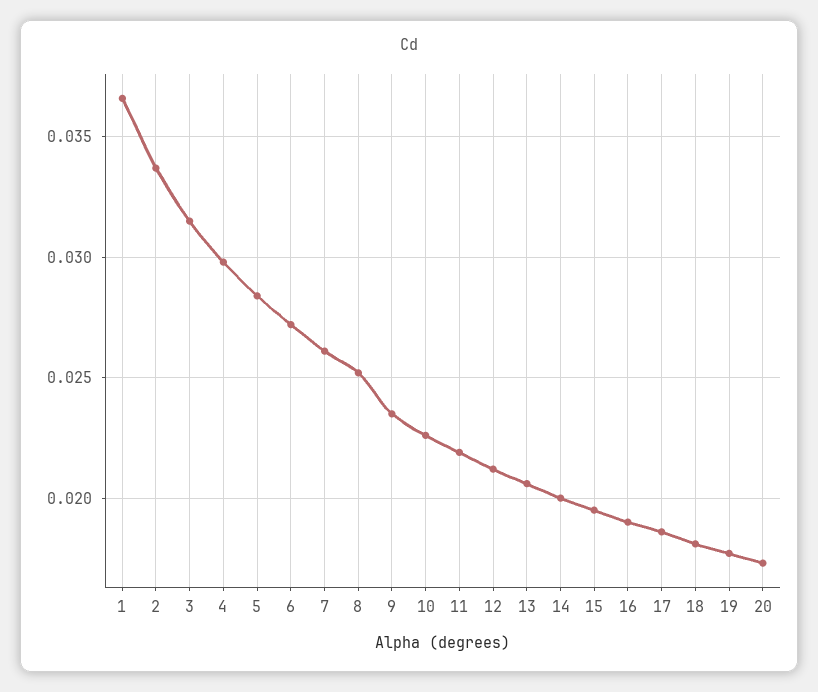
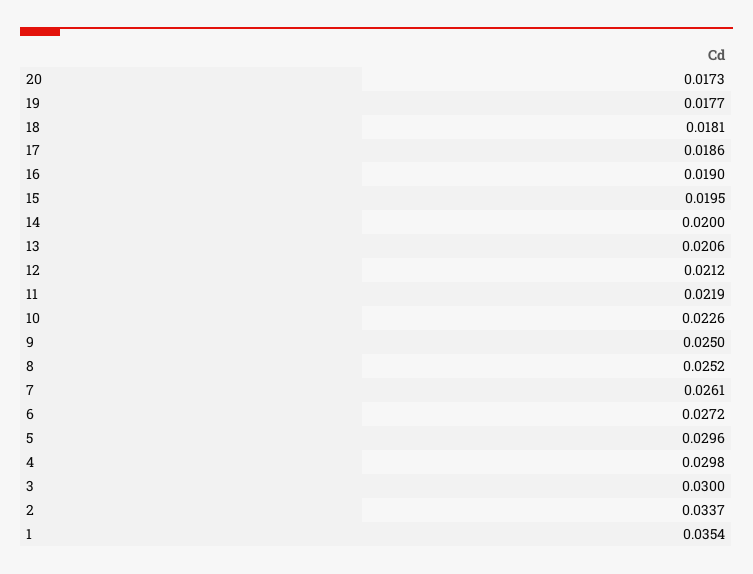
1: 0.0365 -> 0.0354
3: 0.0315 -> 0.03
5: 0.0285 -> 0.0296
9: 0.0235 -> 0.025

